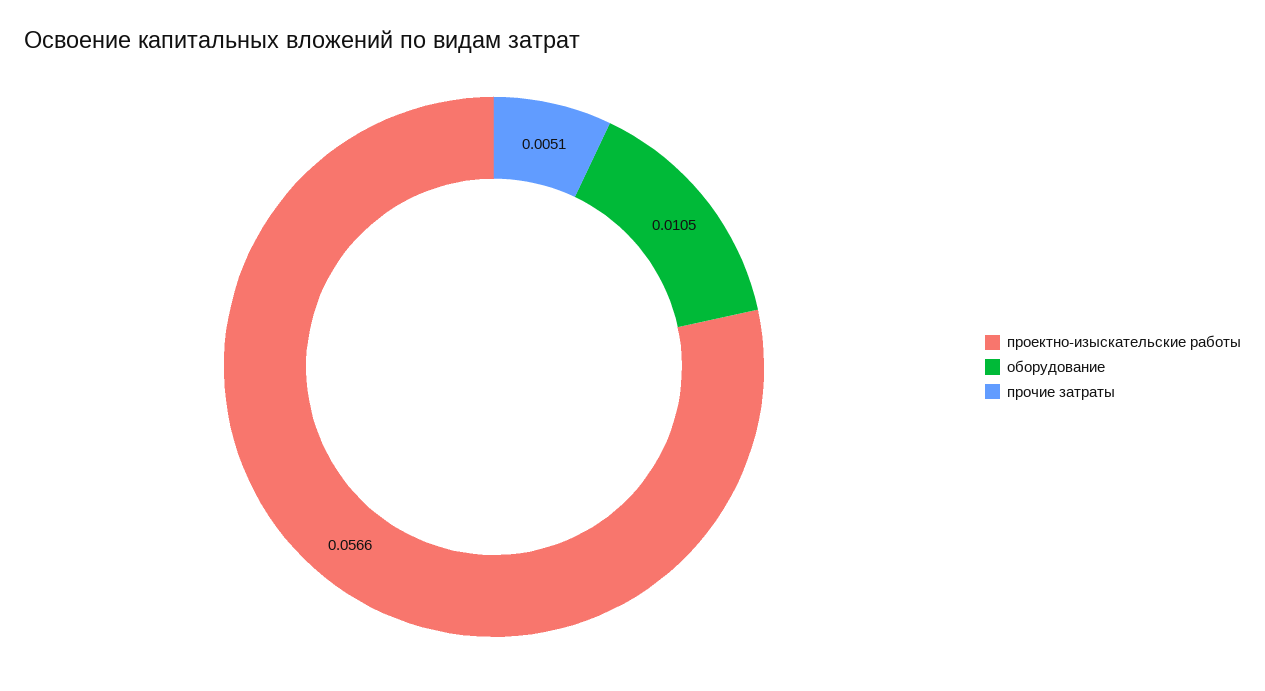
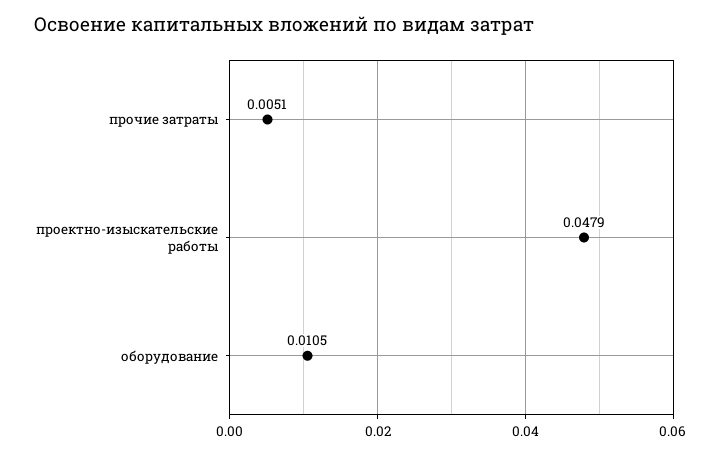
проектно-изыскательские работы: 0.0566 -> 0.0479

